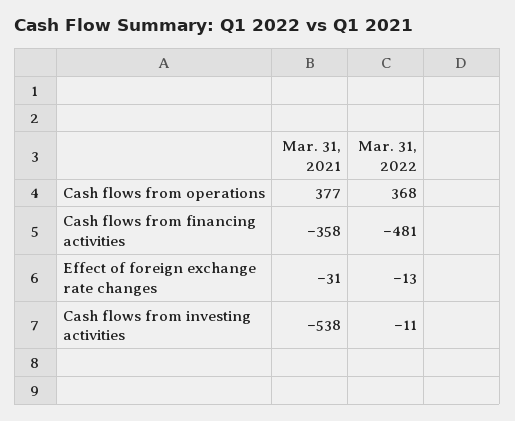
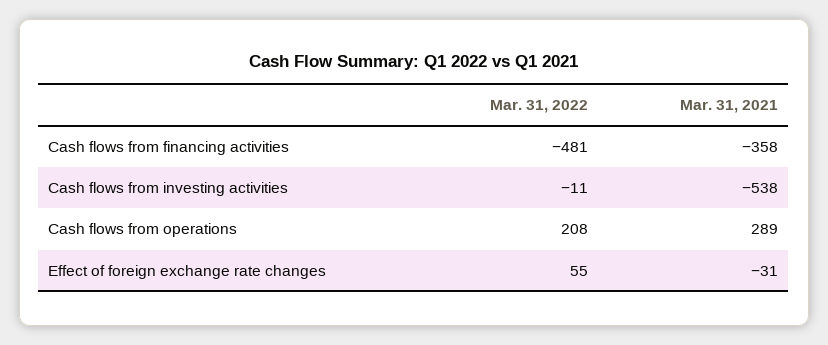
Mar. 31, 2021, Cash flows from operations: 377 -> 289
Mar. 31, 2022, Cash flows from operations: 368 -> 208
Mar. 31, 2022, Effect of foreign exchange rate changes: -13 -> 55

